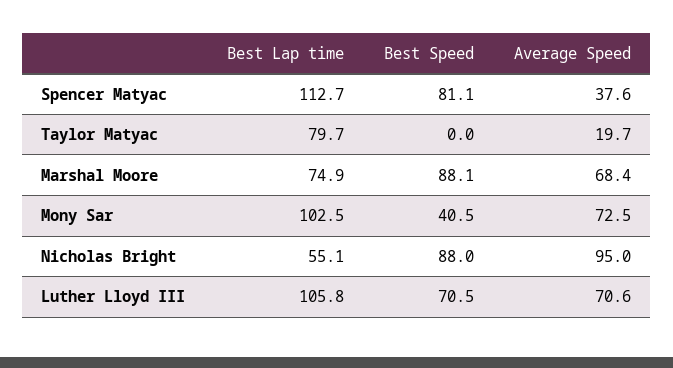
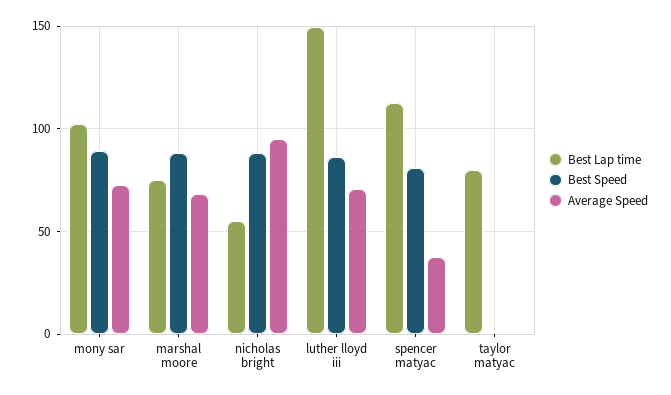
Average Speed, Taylor Matyac: 19.7 -> 0
Best Speed, Mony Sar: 40.5 -> 90
Best Lap time, Luther Lloyd III: 105.8 -> 150
Best Speed, Luther Lloyd III: 70.5 -> 85

